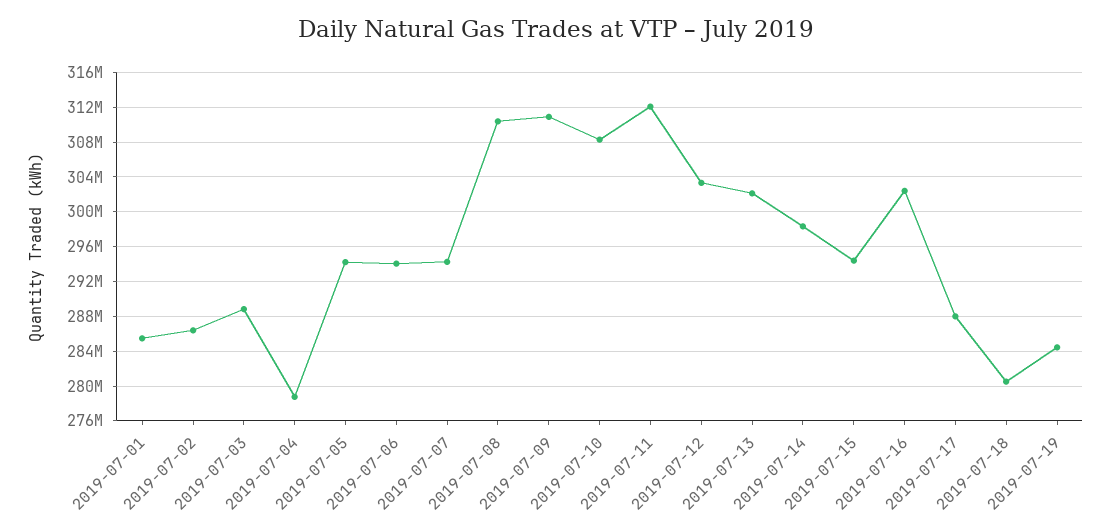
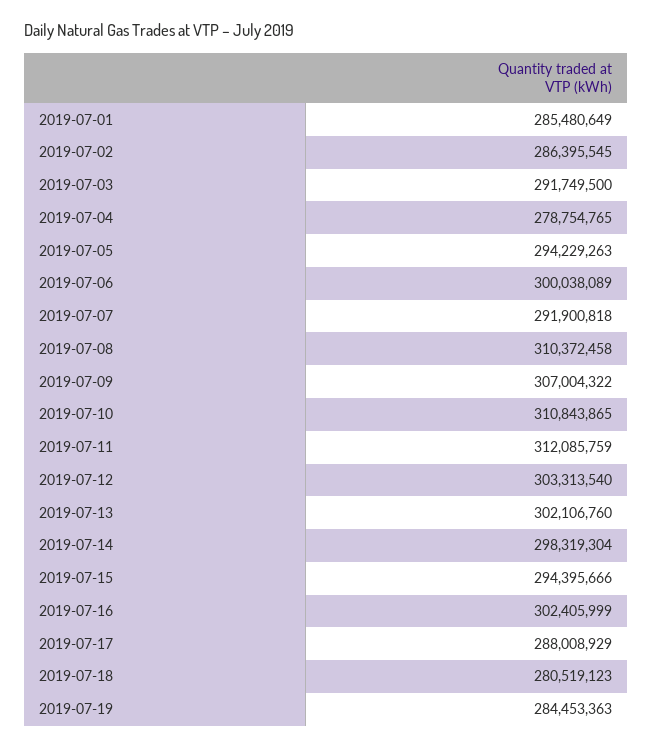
2019-07-03: 289000000 -> 291749500
2019-07-06: 294000000 -> 300038089
2019-07-07: 294000000 -> 291900818
2019-07-09: 311000000 -> 307004322
2019-07-10: 308000000 -> 310843865

